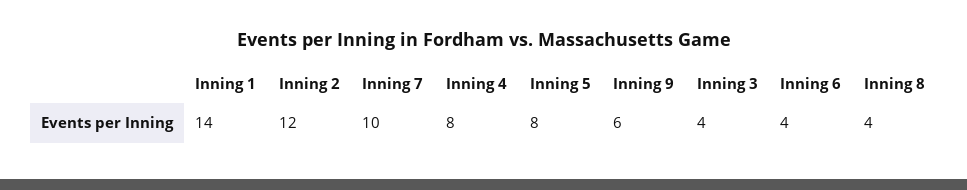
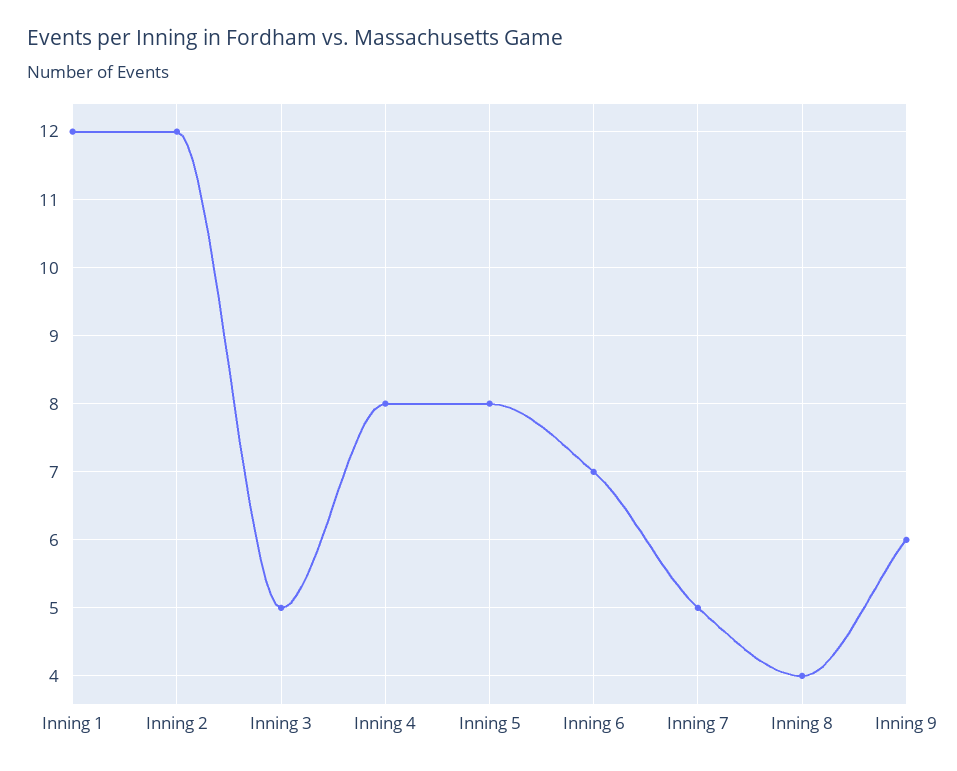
Inning 1: 14 -> 12
Inning 7: 10 -> 5
Inning 3: 4 -> 5
Inning 6: 4 -> 7

